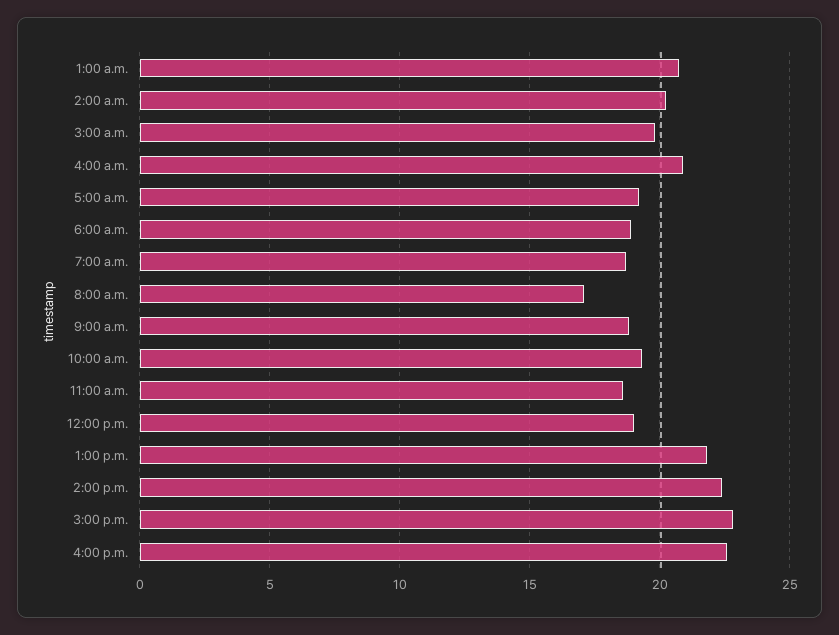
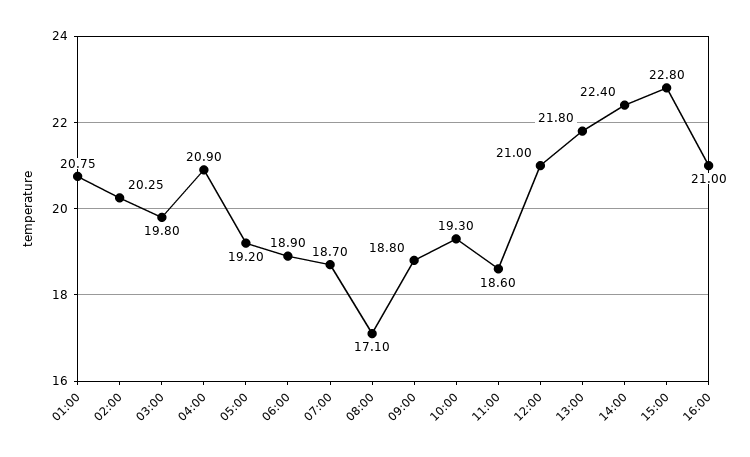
12:00 p.m.: 19 -> 21
4:00 p.m.: 22.5 -> 21

